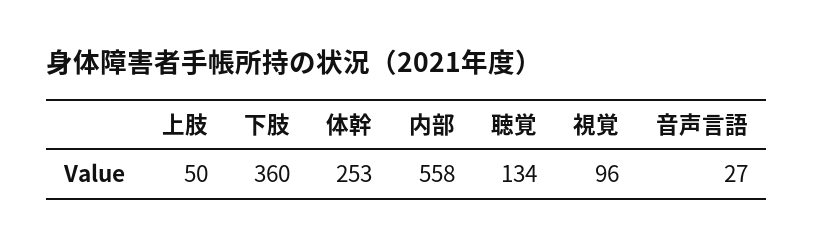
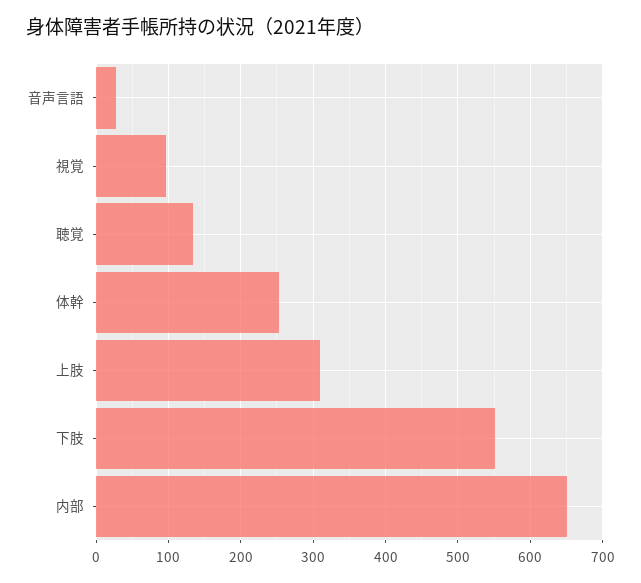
上肢: 50 -> 310
下肢: 360 -> 550
内部: 558 -> 650

